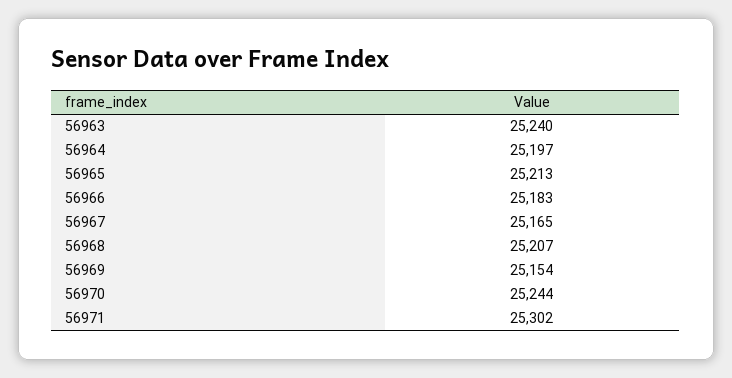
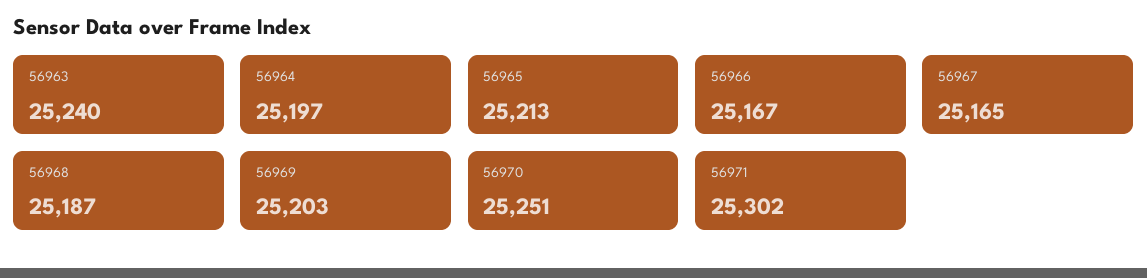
56966: 25183 -> 25167
56968: 25207 -> 25187
56969: 25154 -> 25203
56970: 25244 -> 25251

